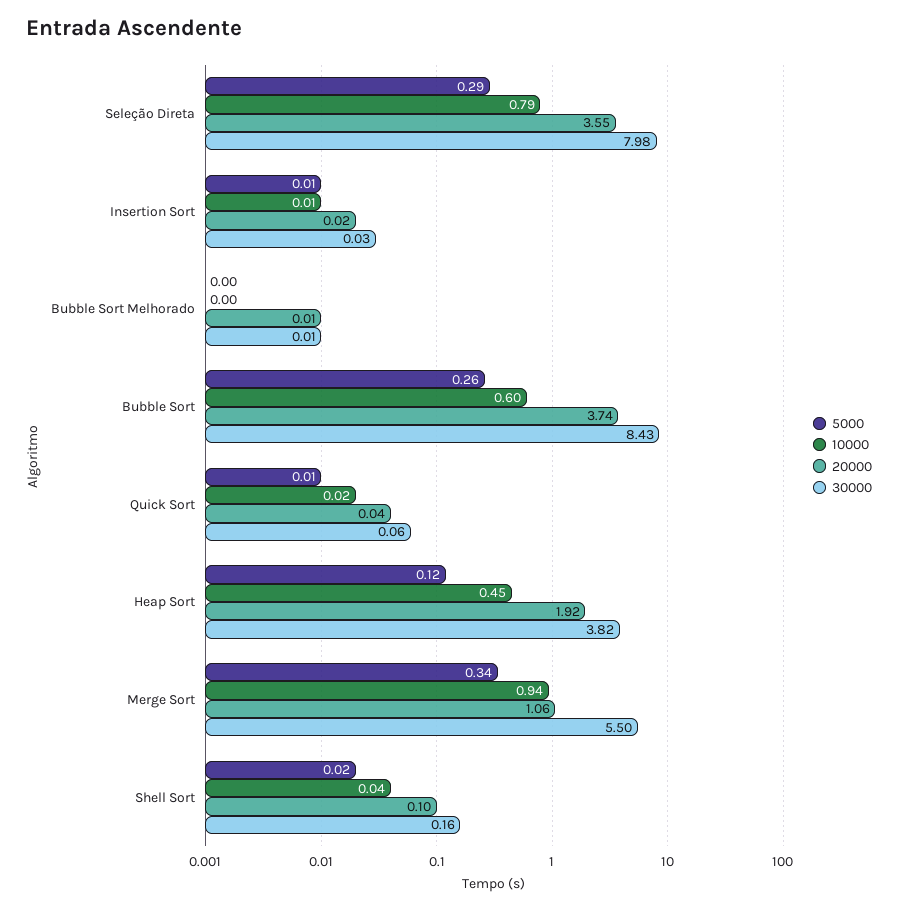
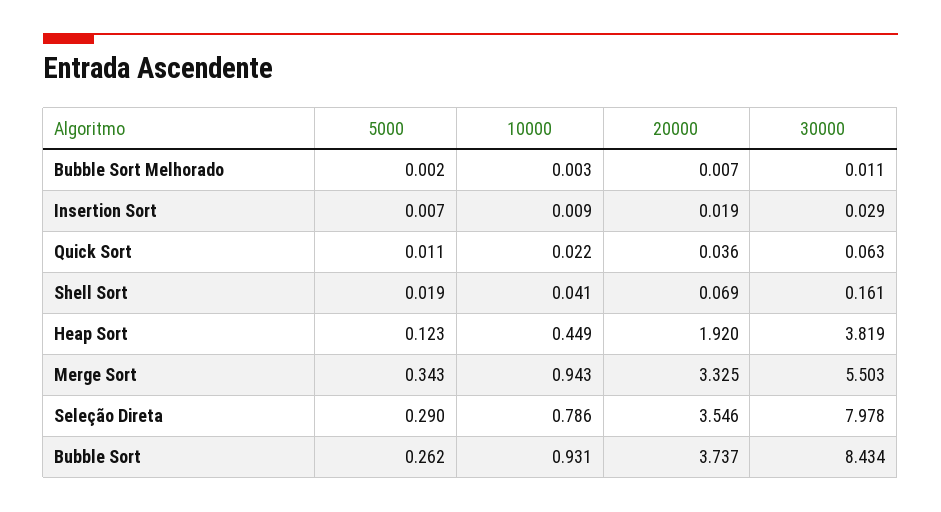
10000, Bubble Sort: 0.6 -> 0.931
20000, Merge Sort: 1.06 -> 3.325
20000, Shell Sort: 0.1 -> 0.069

